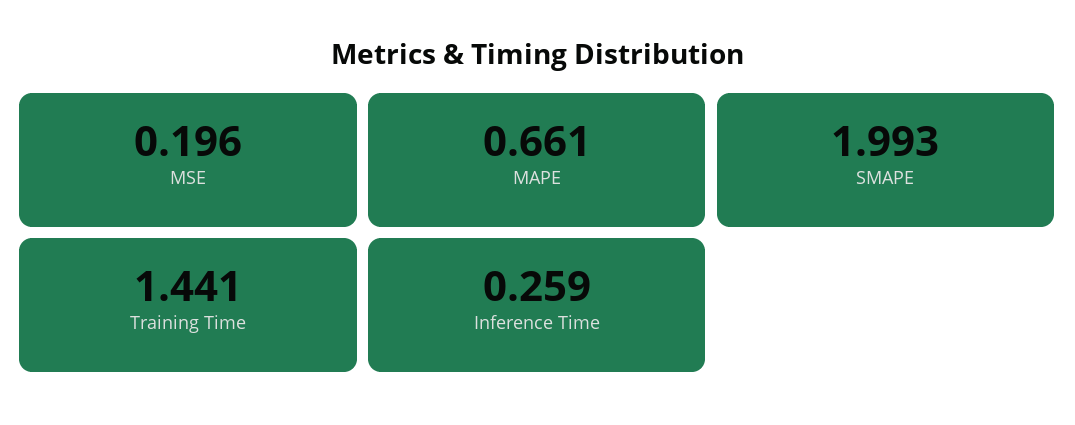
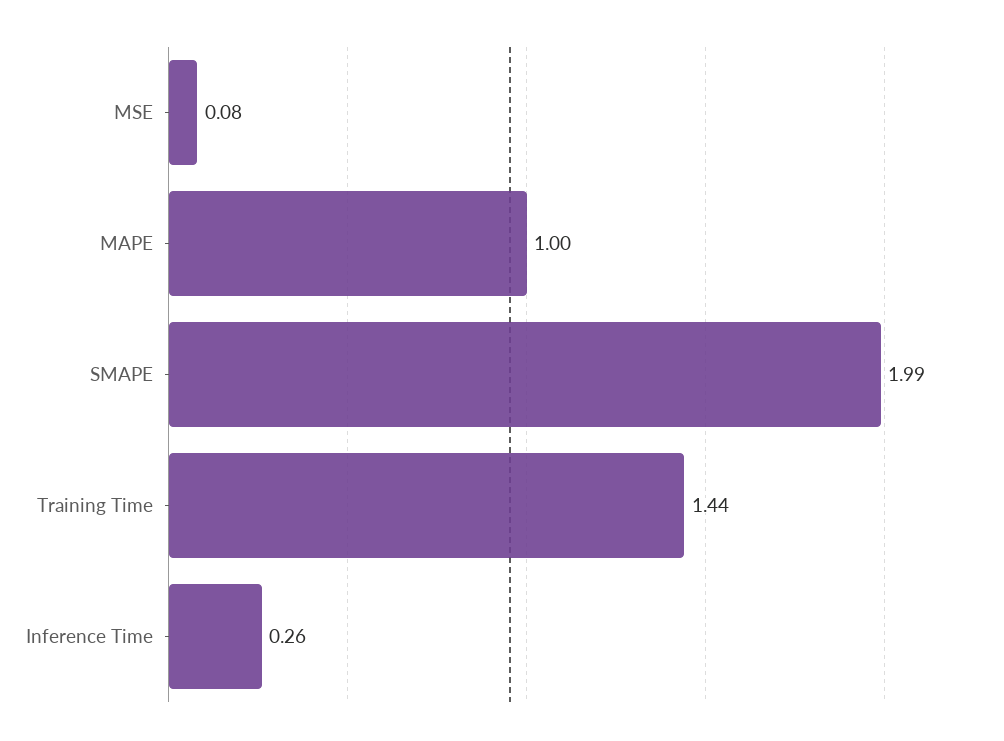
MSE: 0.196 -> 0.08
MAPE: 0.661 -> 1

